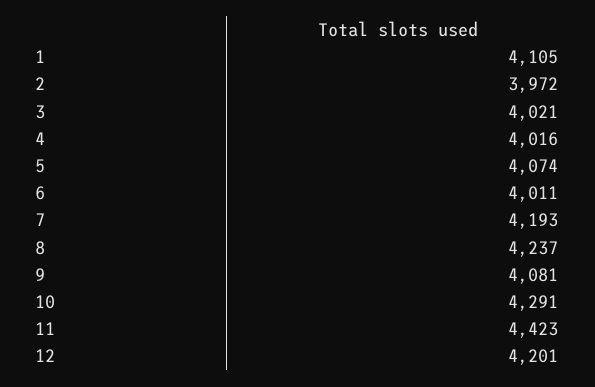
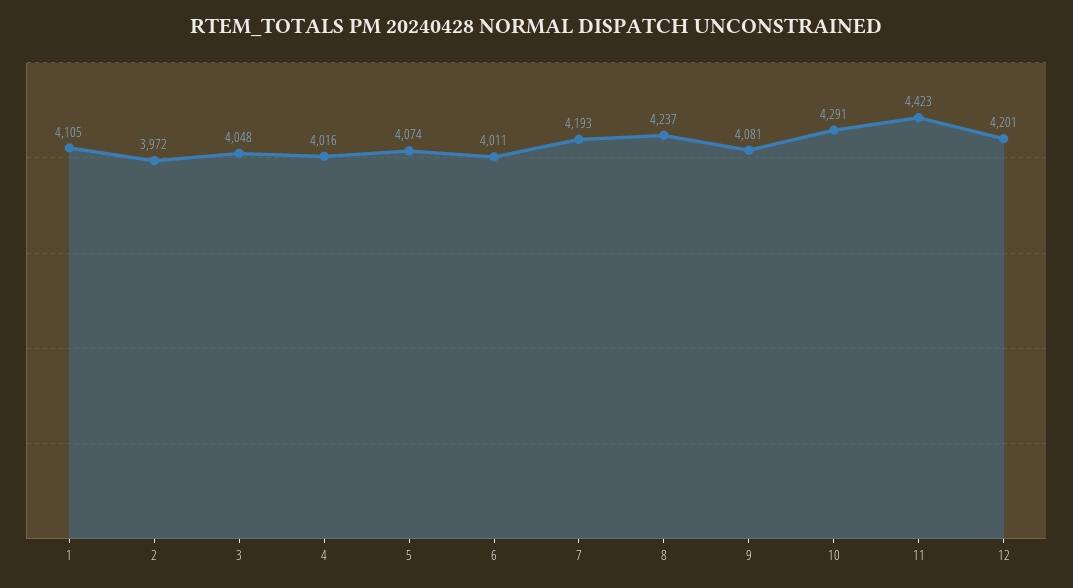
3: 4021 -> 4048

